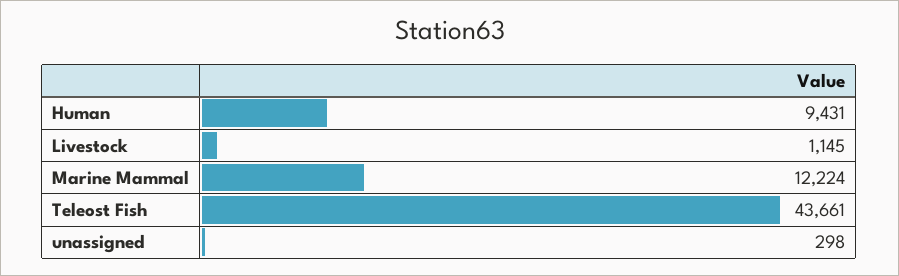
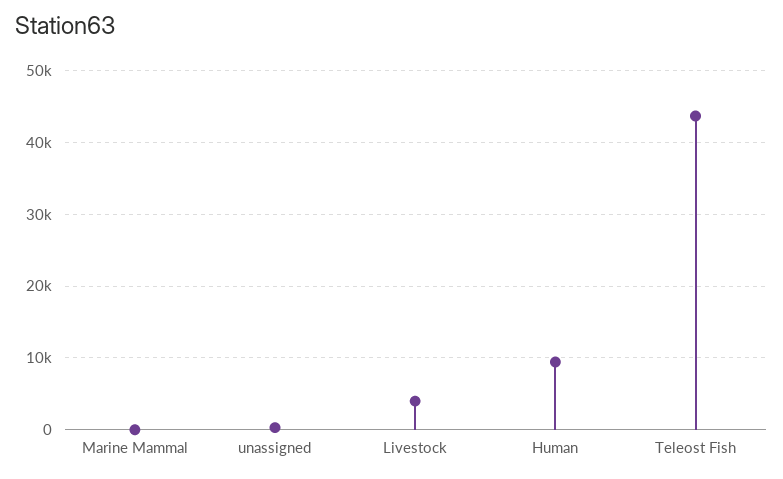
Livestock: 1145 -> 4000
Marine Mammal: 12224 -> 0

